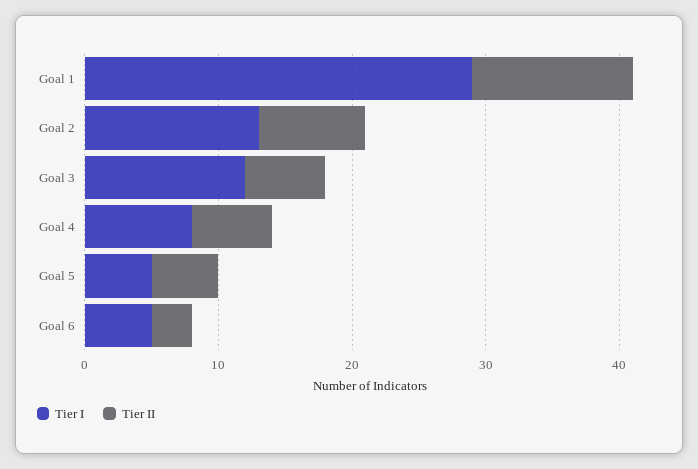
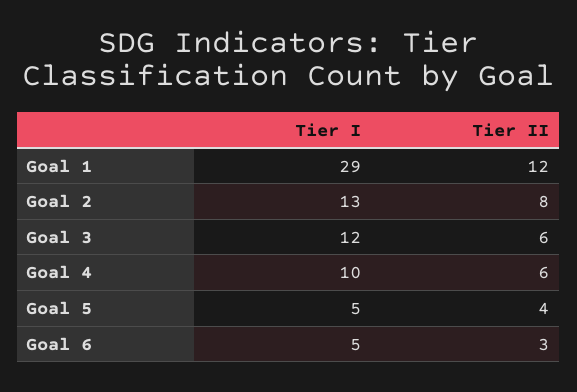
Tier I, Goal 4: 8 -> 10
Tier II, Goal 5: 5 -> 4

